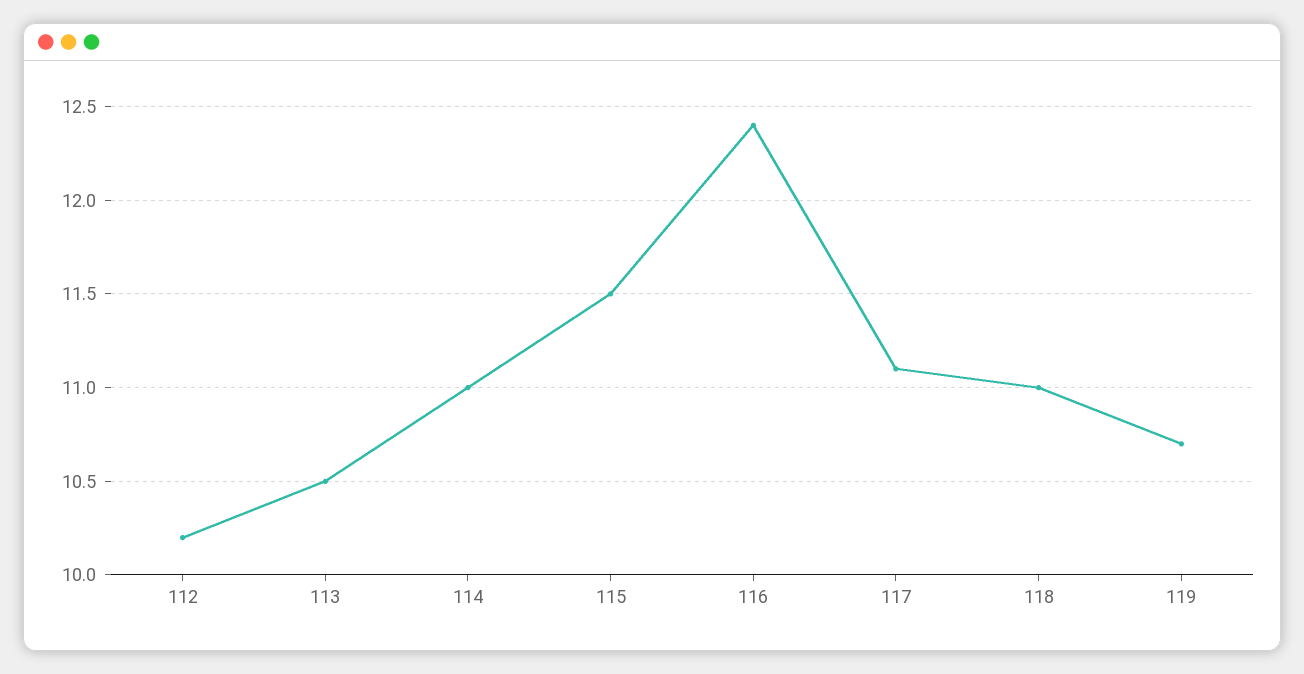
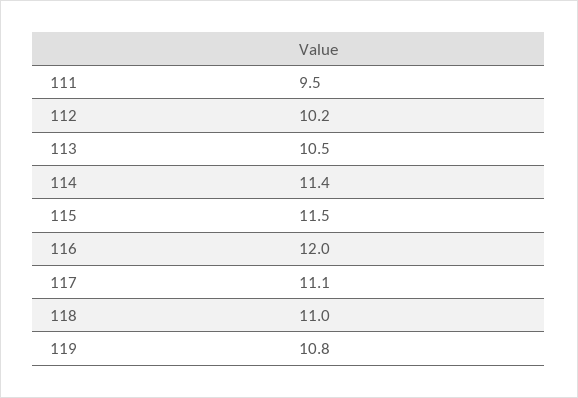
114: 11 -> 11.4
116: 12.4 -> 12
119: 10.7 -> 10.8
111: none -> 9.5

